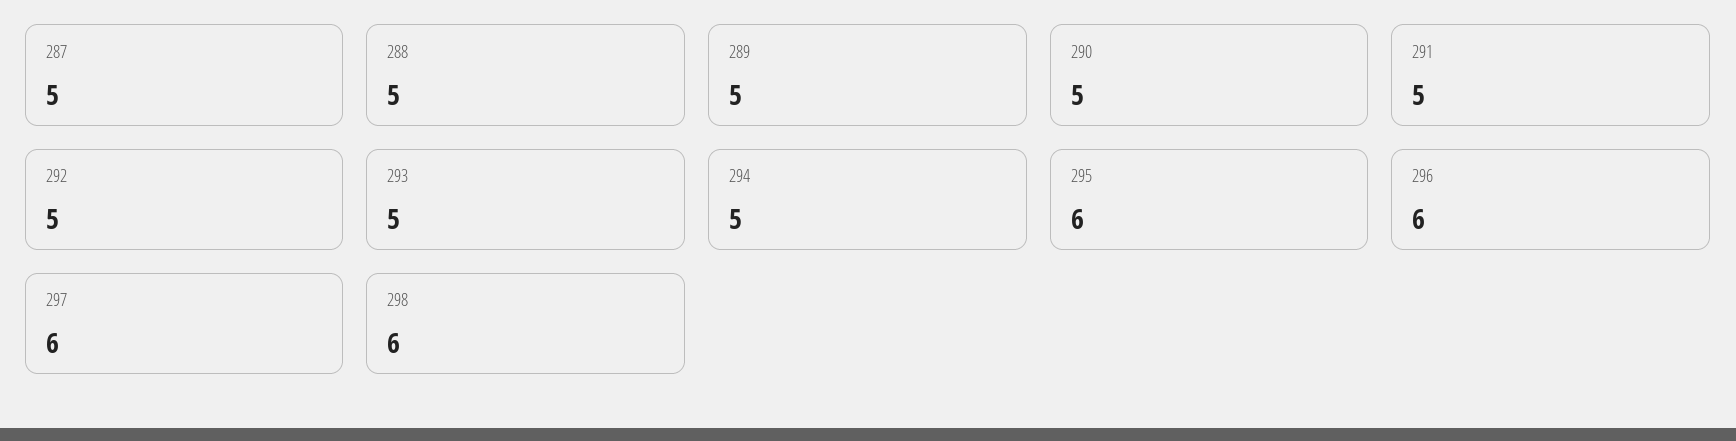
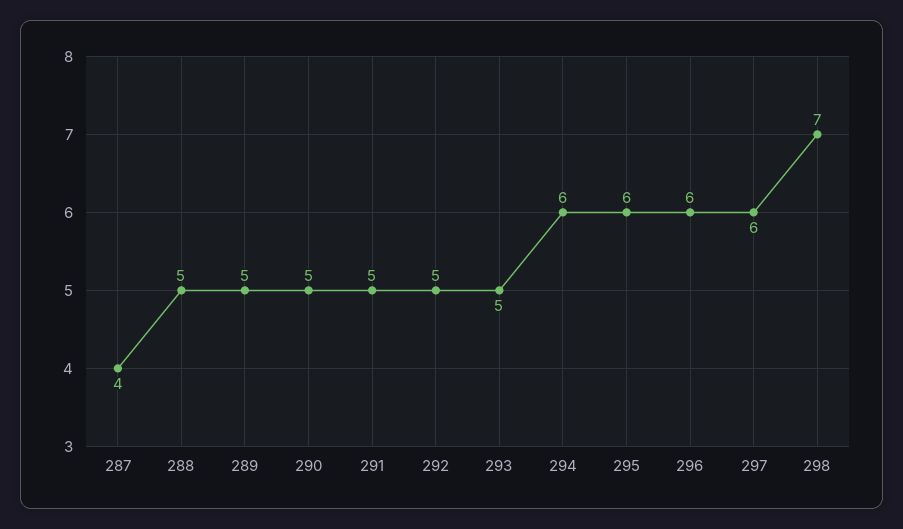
287: 5 -> 4
294: 5 -> 6
298: 6 -> 7

